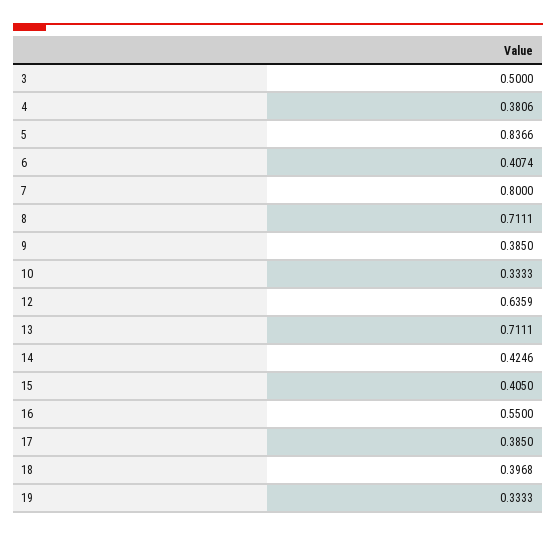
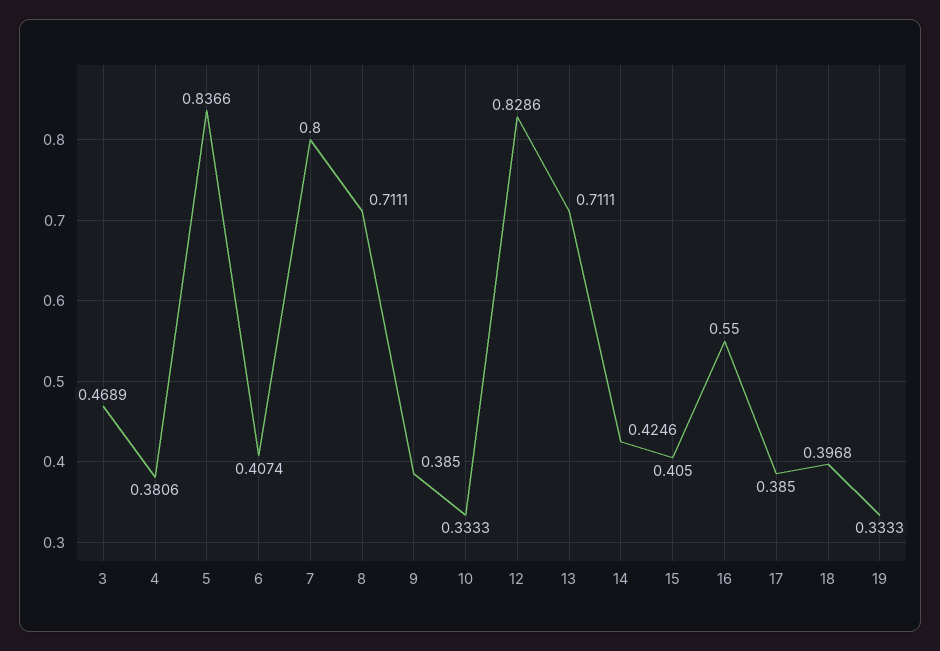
3: 0.5 -> 0.4689
12: 0.6359 -> 0.8286

